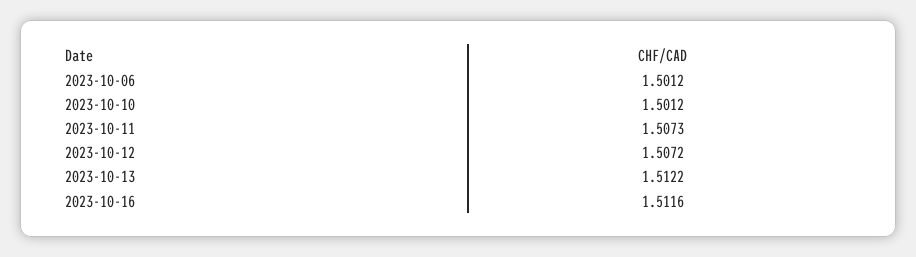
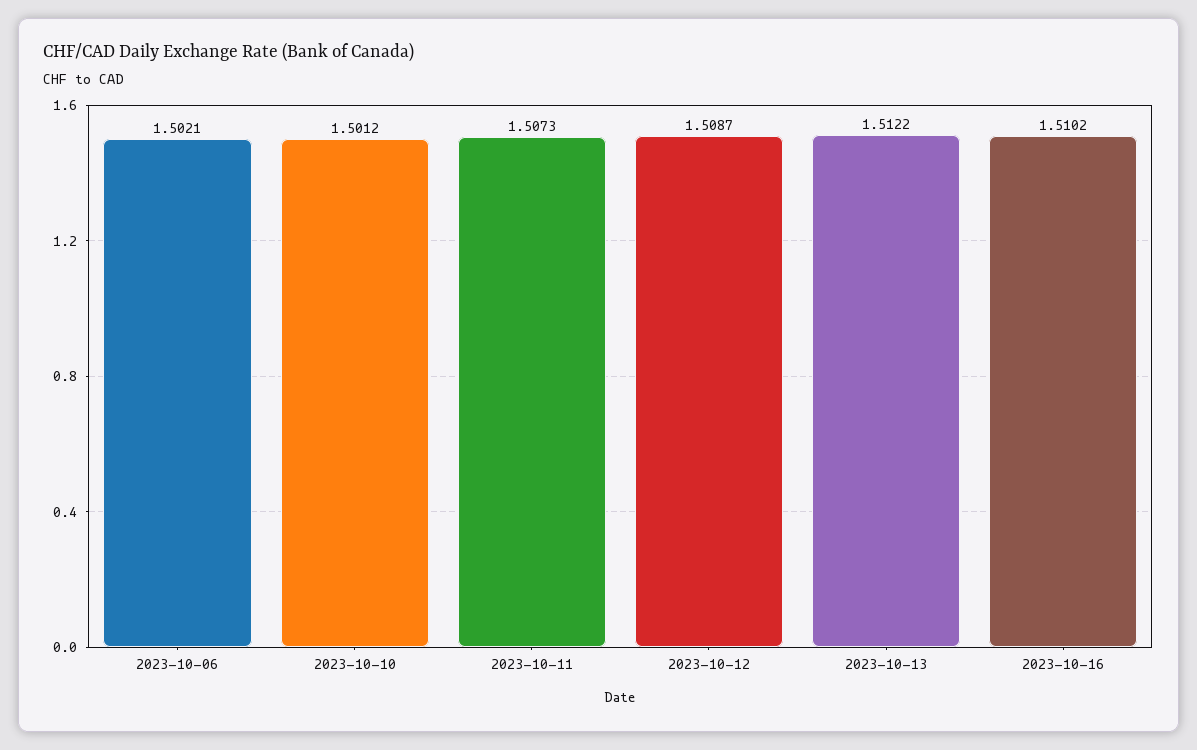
2023-10-06: 1.5012 -> 1.5021
2023-10-12: 1.5072 -> 1.5087
2023-10-16: 1.5116 -> 1.5102

